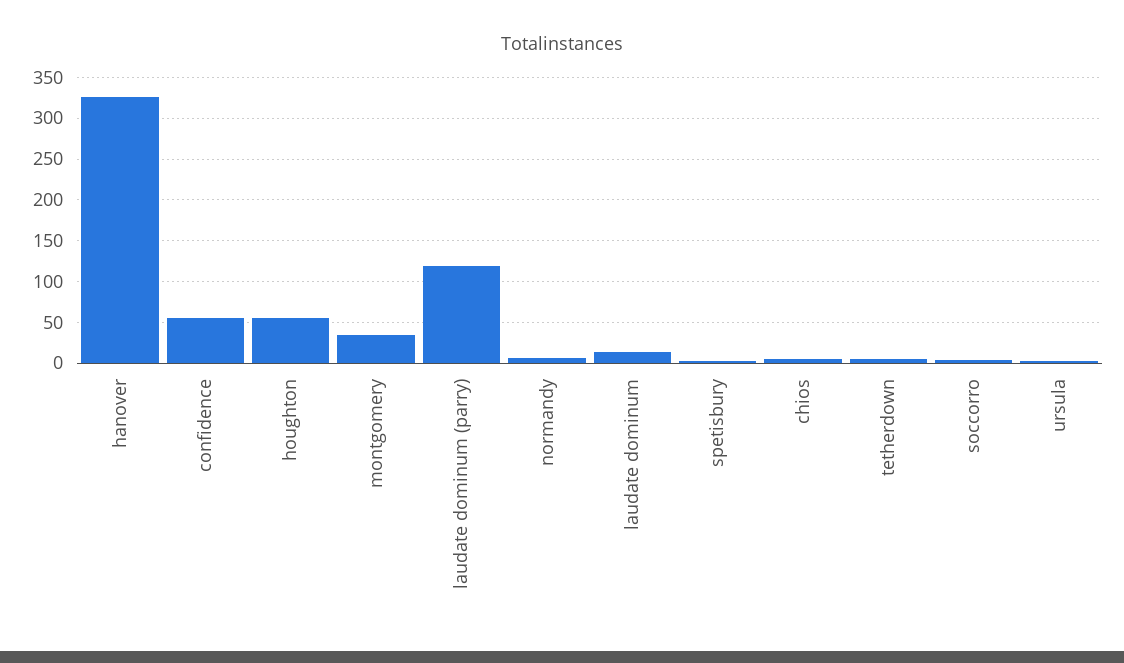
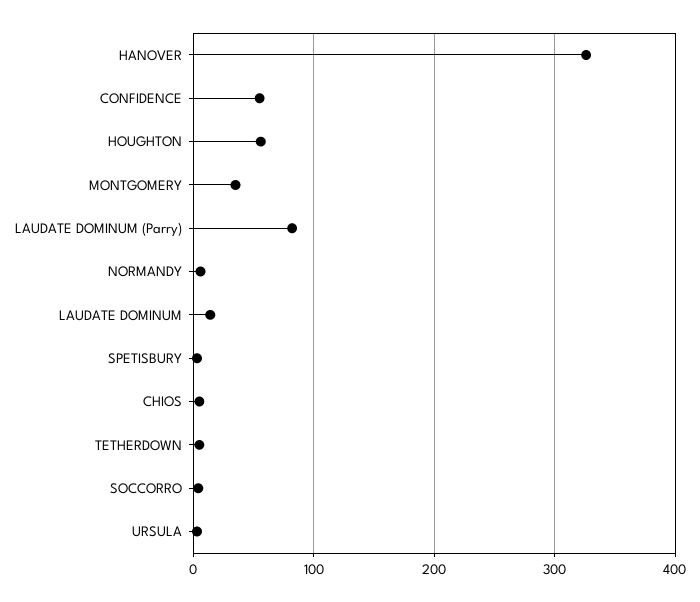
laudate dominum (parry): 120 -> 80

